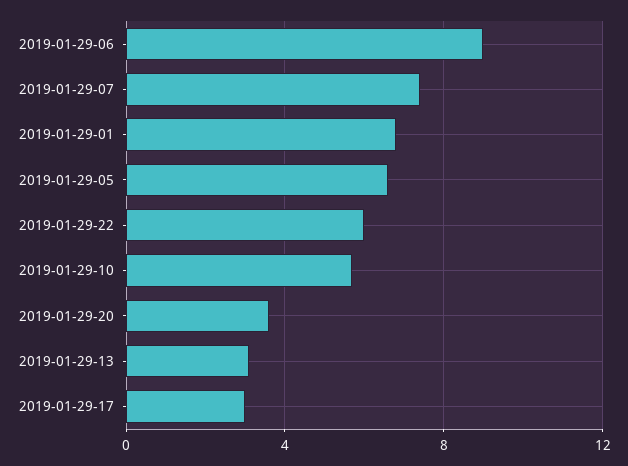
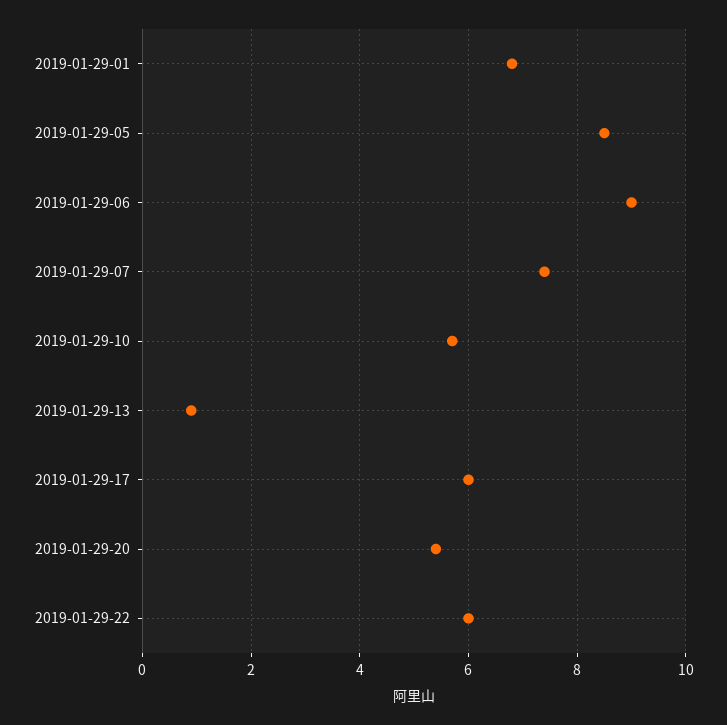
2019-01-29-05: 6.5 -> 8.5
2019-01-29-20: 3.5 -> 5.5
2019-01-29-13: 3 -> 1
2019-01-29-17: 3 -> 6

